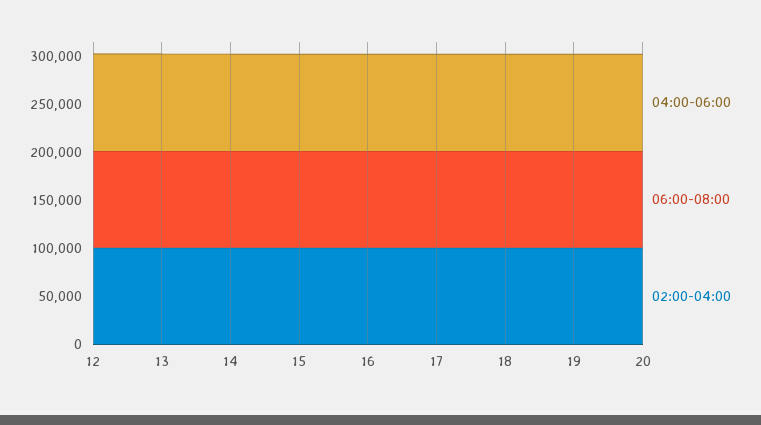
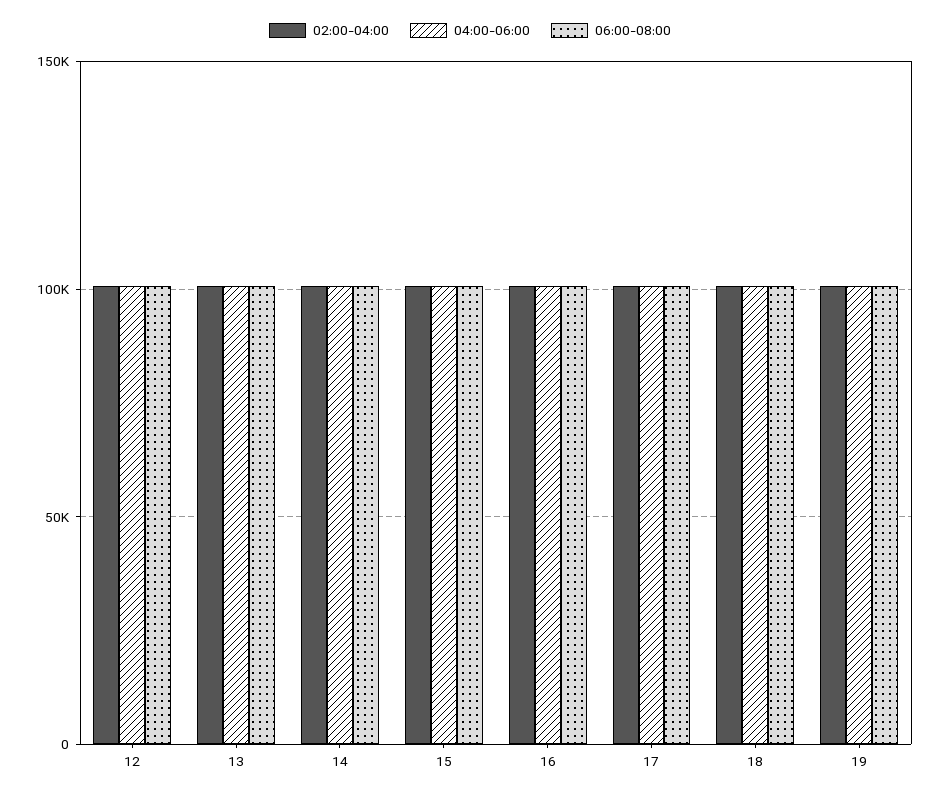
04:00-06:00, 20: 100000 -> none
06:00-08:00, 20: 100000 -> none
02:00-04:00, 20: 100000 -> none

